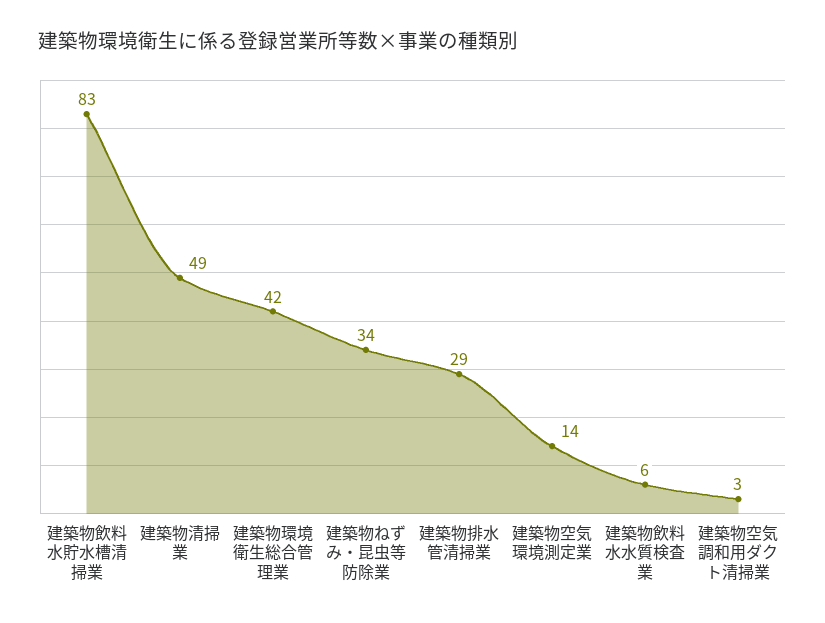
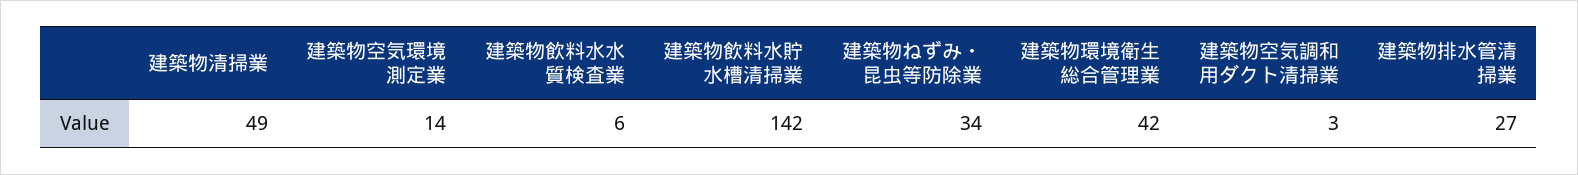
建築物飲料水貯水槽清掃業: 83 -> 142
建築物排水管清掃業: 29 -> 27

